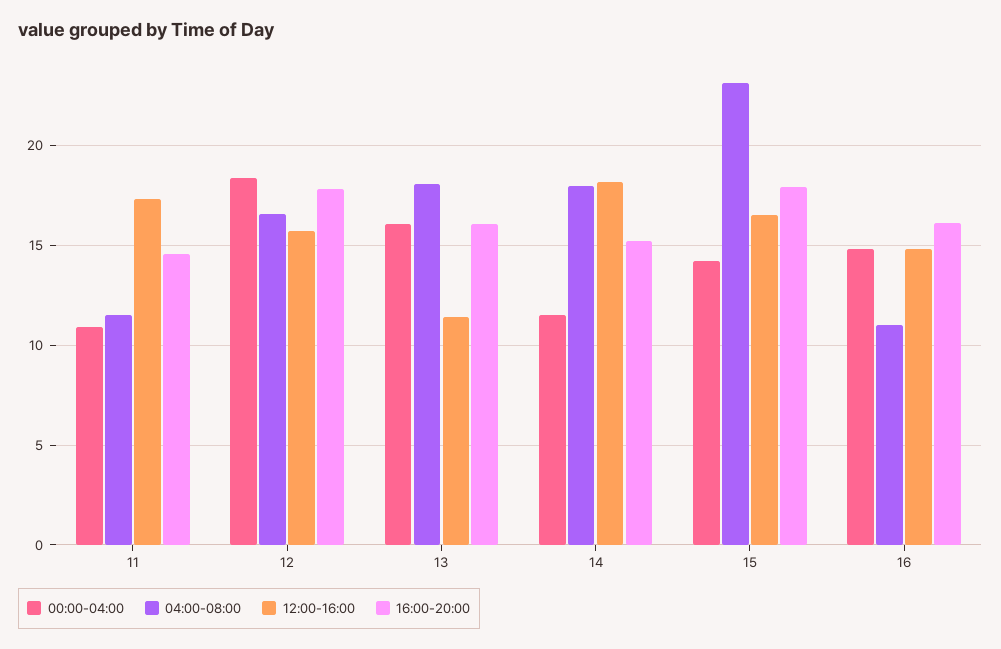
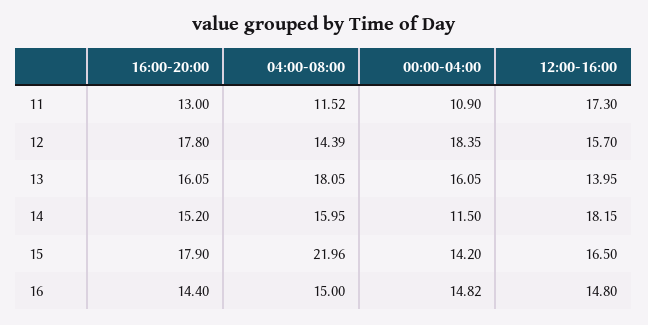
16:00-20:00, 11: 14.5 -> 13
04:00-08:00, 12: 16.5 -> 14.39
12:00-16:00, 13: 11.5 -> 13.95
04:00-08:00, 14: 18 -> 15.95
04:00-08:00, 15: 23 -> 21.96
04:00-08:00, 16: 11 -> 15
16:00-20:00, 16: 16 -> 14.4

